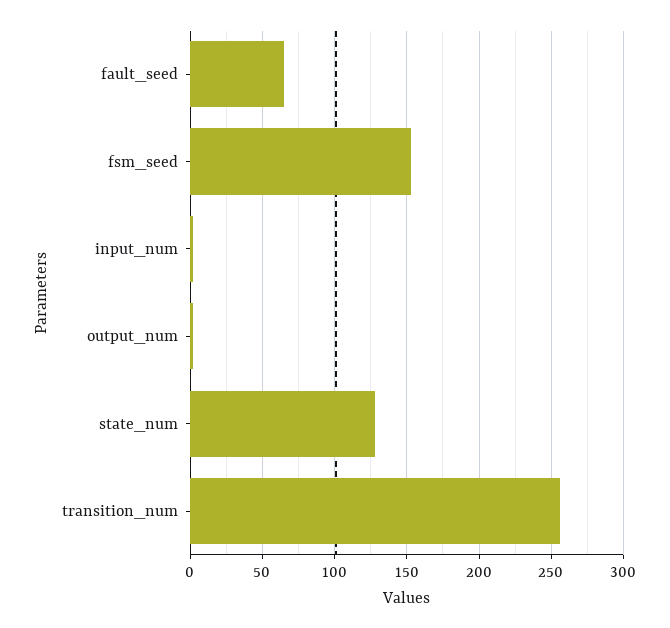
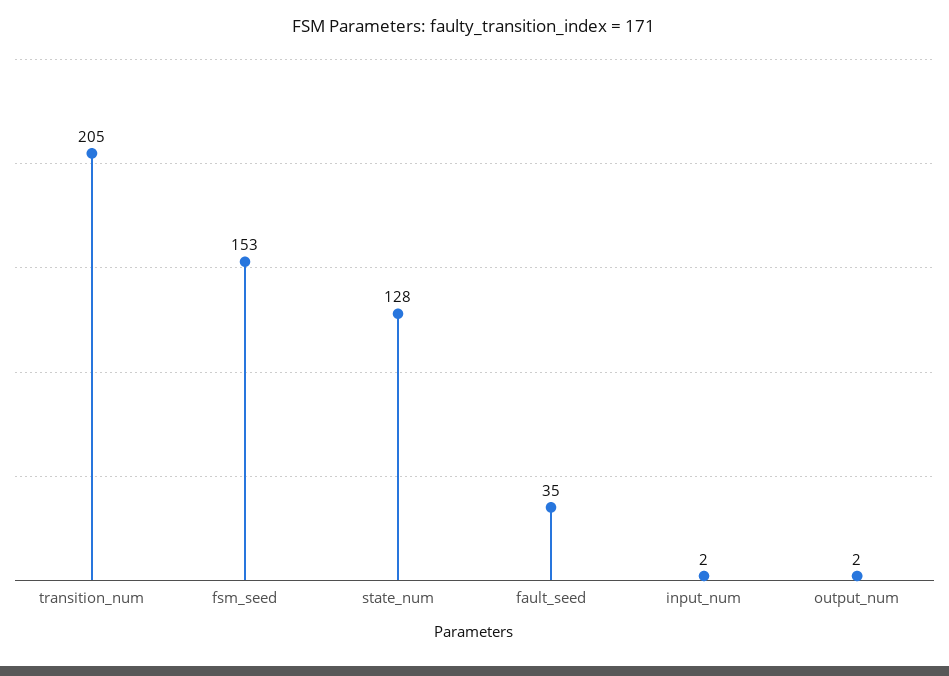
fault_seed: 65 -> 35
transition_num: 255 -> 205

